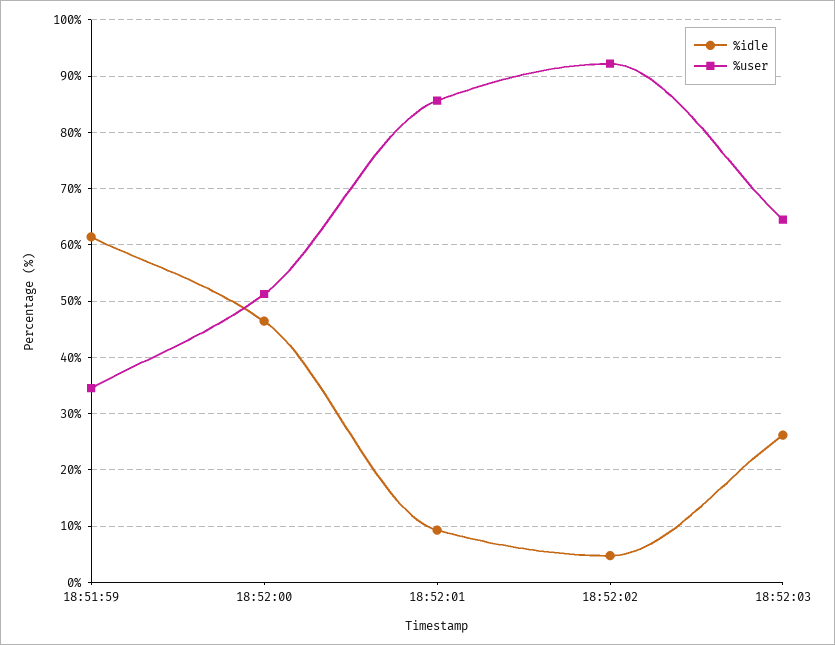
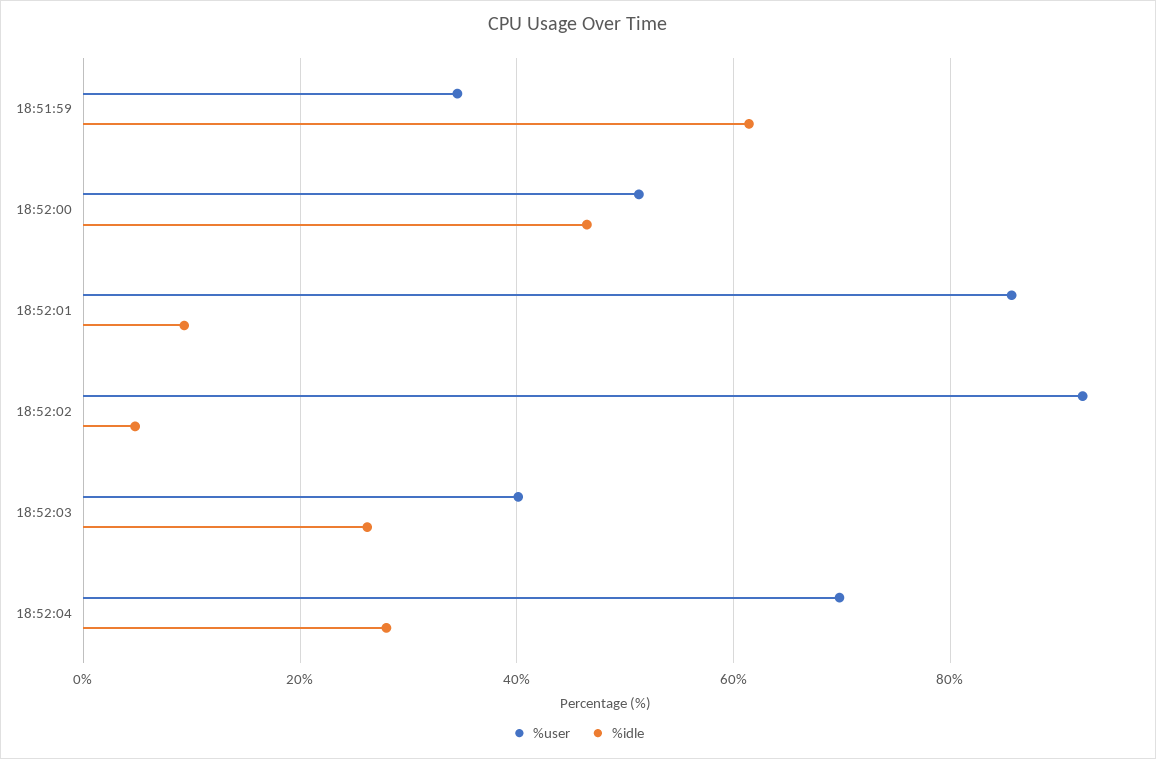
%user, 18:52:03: 64 -> 40
%user, 18:52:04: none -> 70
%idle, 18:52:04: none -> 28

